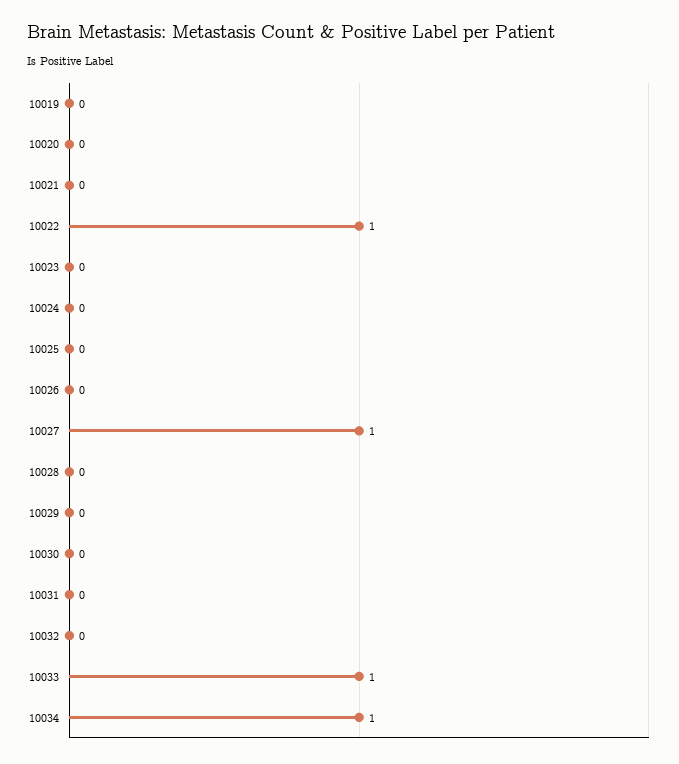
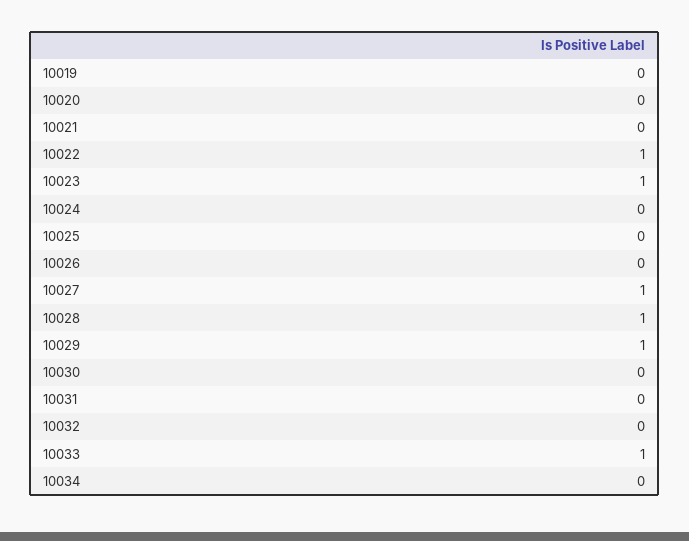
10023: 0 -> 1
10028: 0 -> 1
10029: 0 -> 1
10034: 1 -> 0

